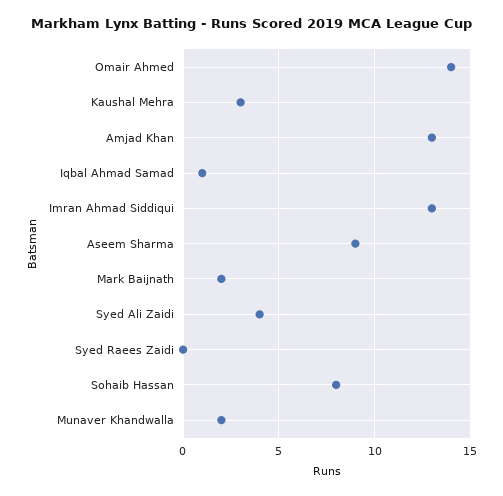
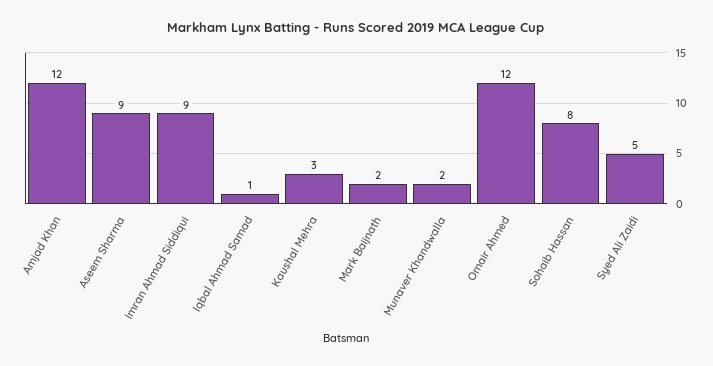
Omair Ahmed: 14 -> 12
Amjad Khan: 13 -> 12
Imran Ahmad Siddiqui: 13 -> 9
Syed Ali Zaidi: 4 -> 5
Syed Raees Zaidi: 0 -> none

